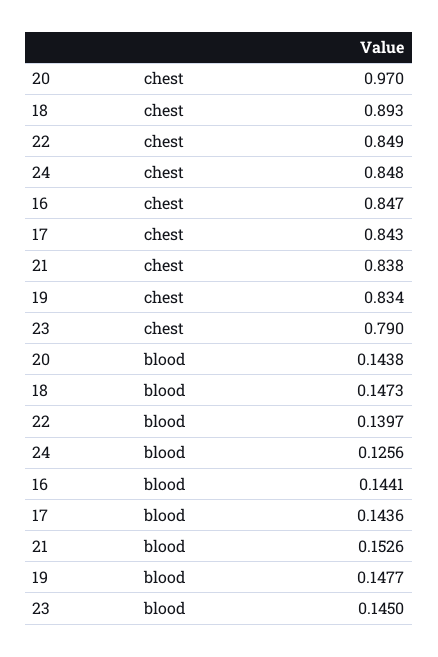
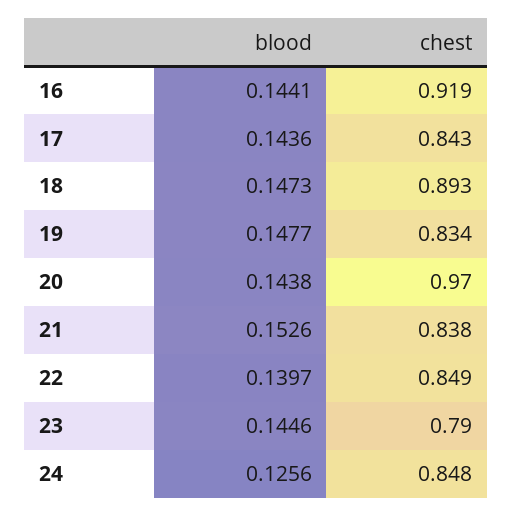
16, chest: 0.847 -> 0.919
23, blood: 0.145 -> 0.1446

